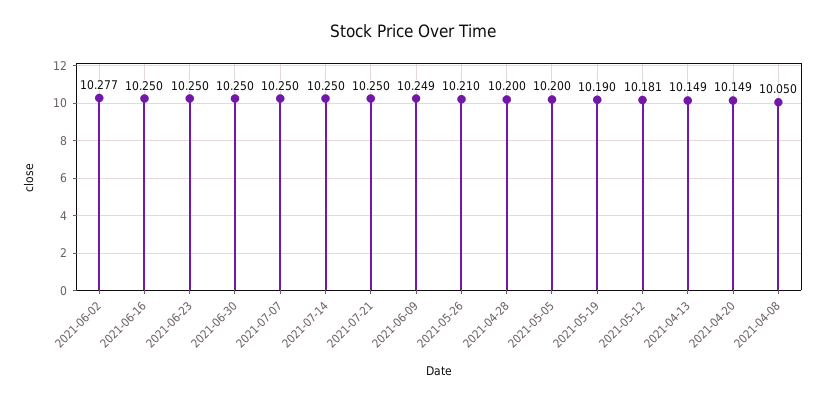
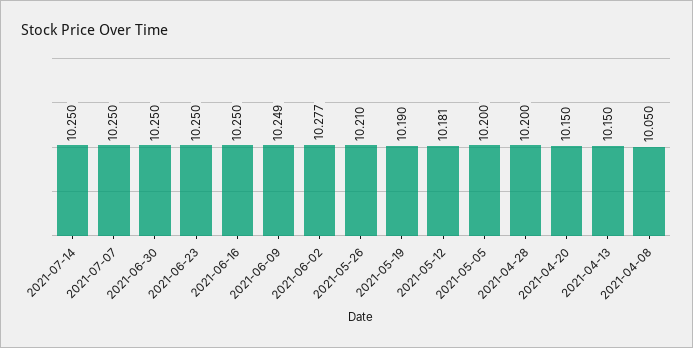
2021-07-21: 10.25 -> none
2021-04-13: 10.149 -> 10.15
2021-04-20: 10.149 -> 10.15

